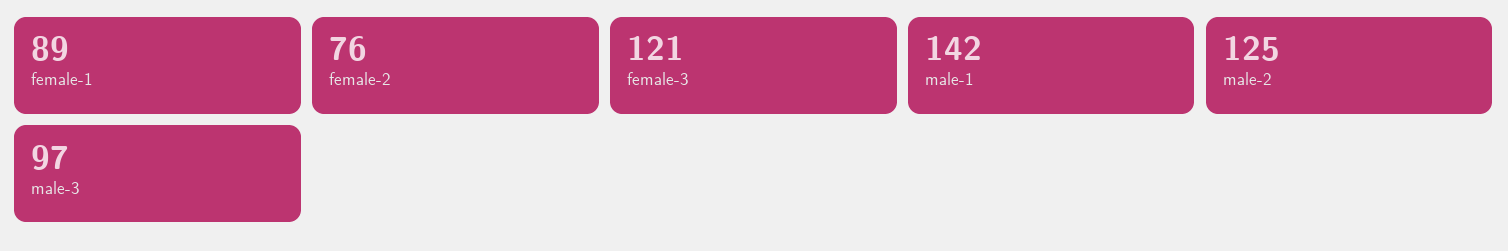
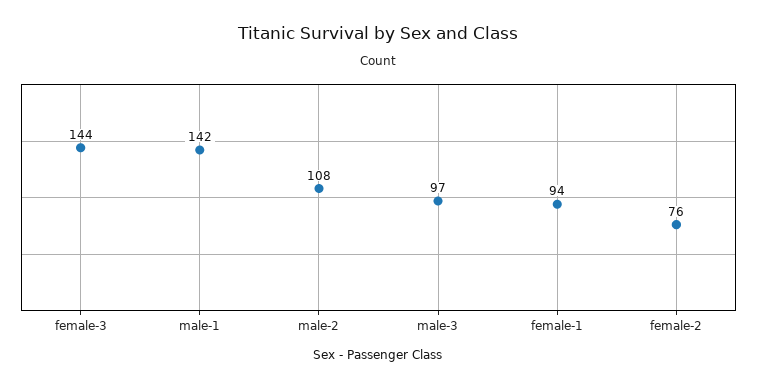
female-1: 89 -> 94
female-3: 121 -> 144
male-2: 125 -> 108

